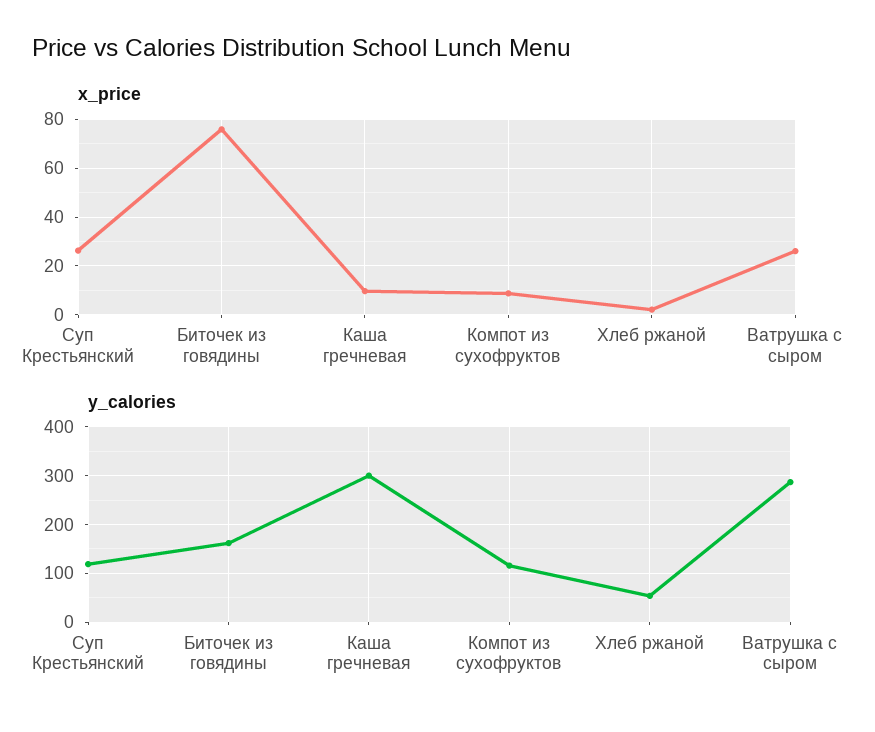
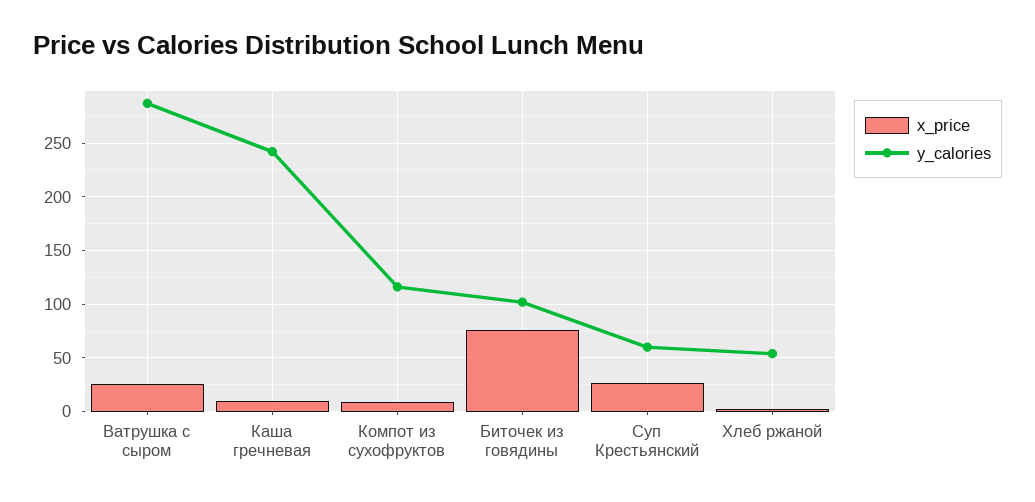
y_calories, Суп Крестьянский: 120 -> 60
y_calories, Биточек из говядины: 160 -> 100
y_calories, Каша гречневая: 300 -> 240

